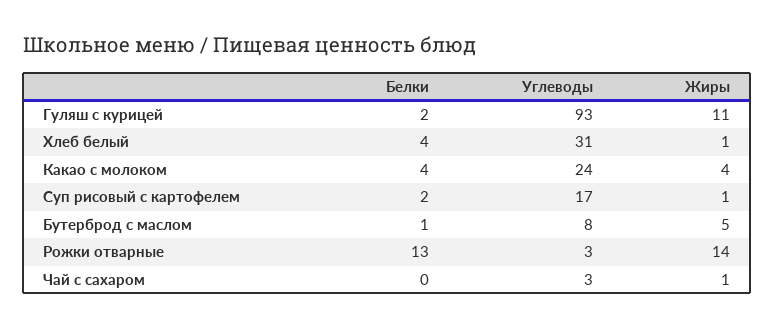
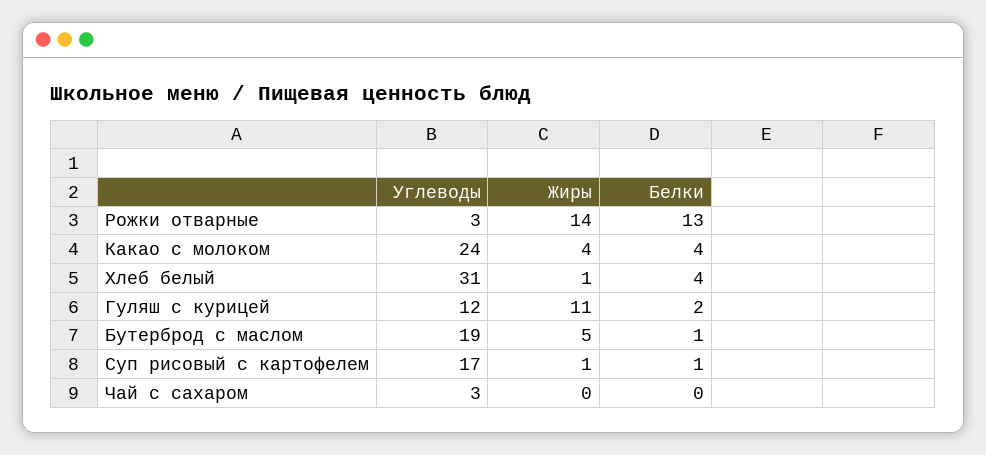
Углеводы, Гуляш с курицей: 93 -> 12
Белки, Суп рисовый с картофелем: 2 -> 1
Углеводы, Бутерброд с маслом: 8 -> 19
Жиры, Чай с сахаром: 1 -> 0

